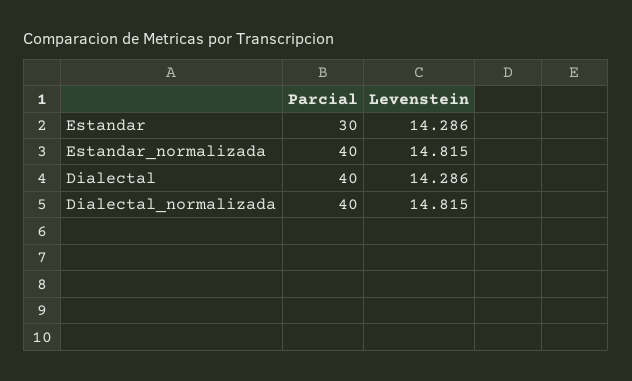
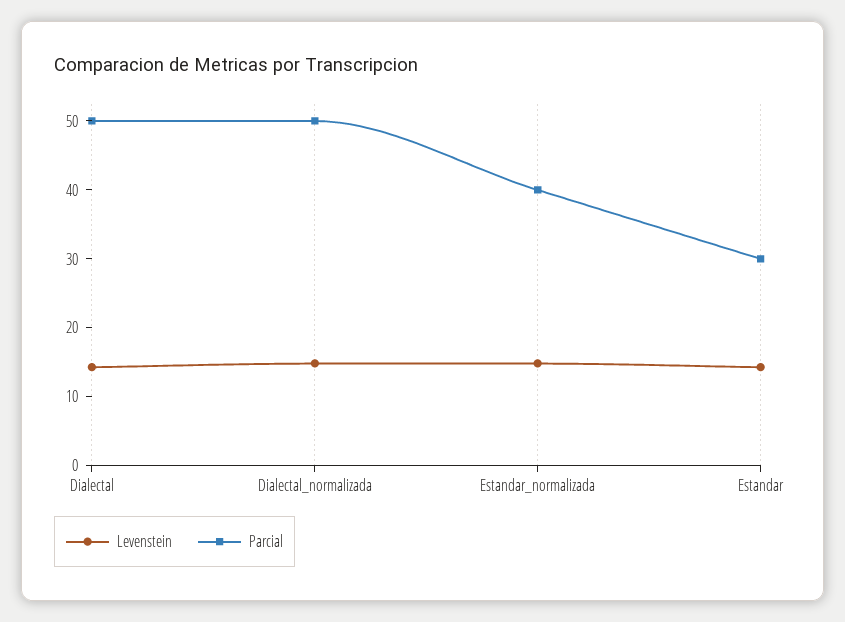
Parcial, Dialectal: 40 -> 50
Parcial, Dialectal_normalizada: 40 -> 50

